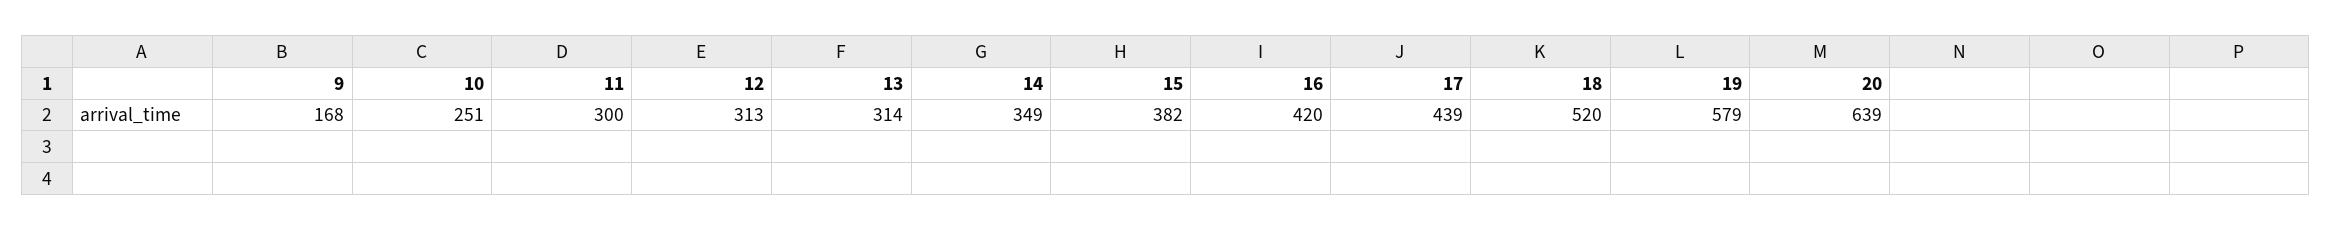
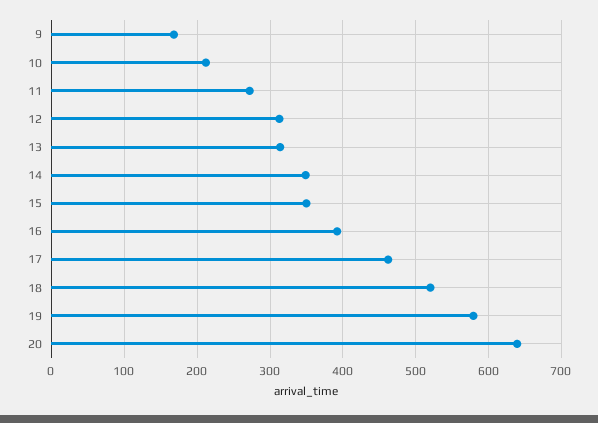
10: 251 -> 210
11: 300 -> 270
15: 382 -> 350
16: 420 -> 390
17: 439 -> 460

